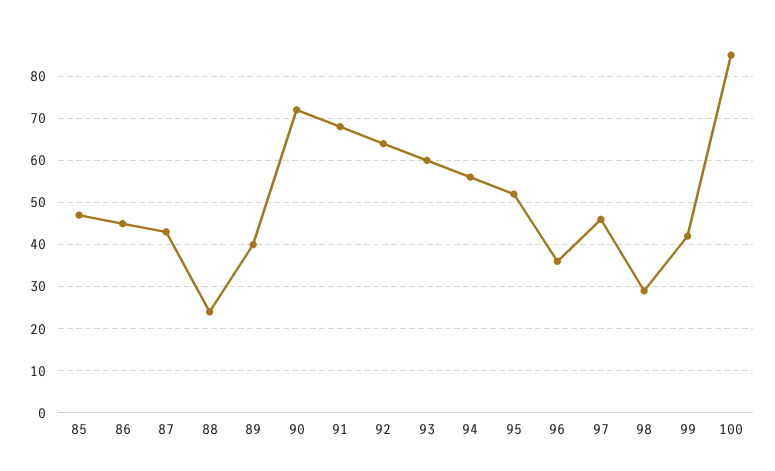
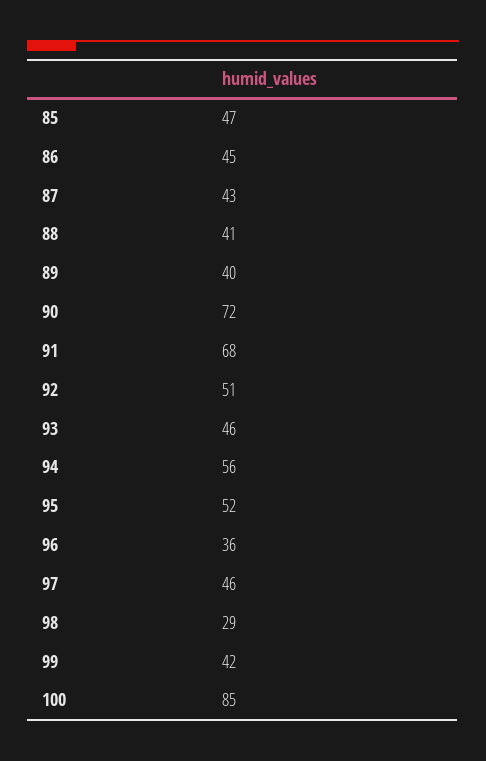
88: 25 -> 41
92: 65 -> 51
93: 60 -> 46

